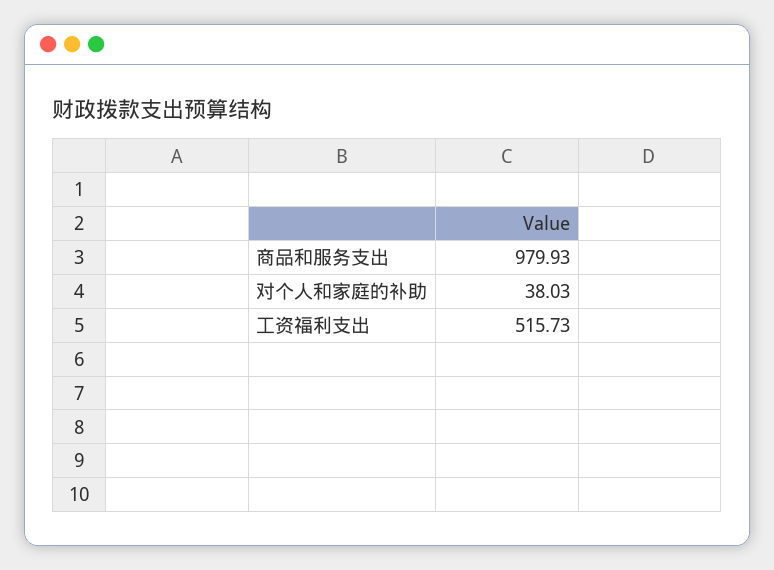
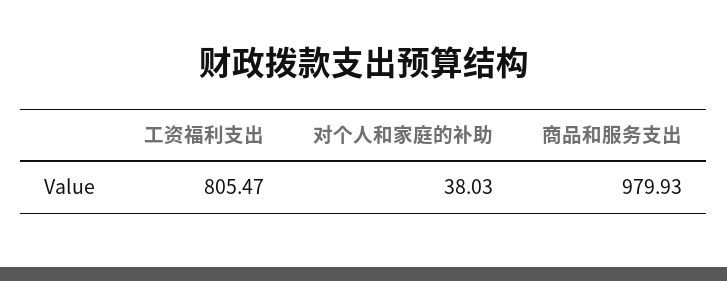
工资福利支出: 515.73 -> 805.47

